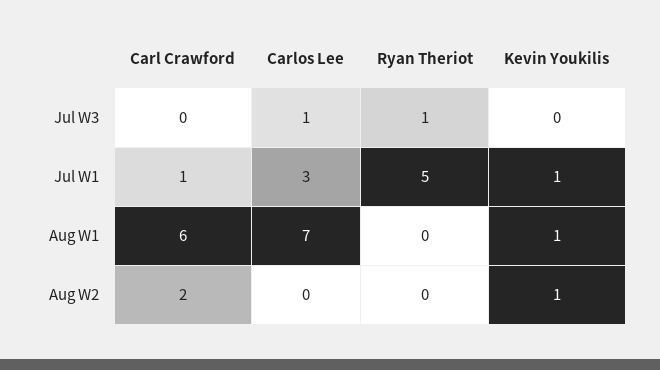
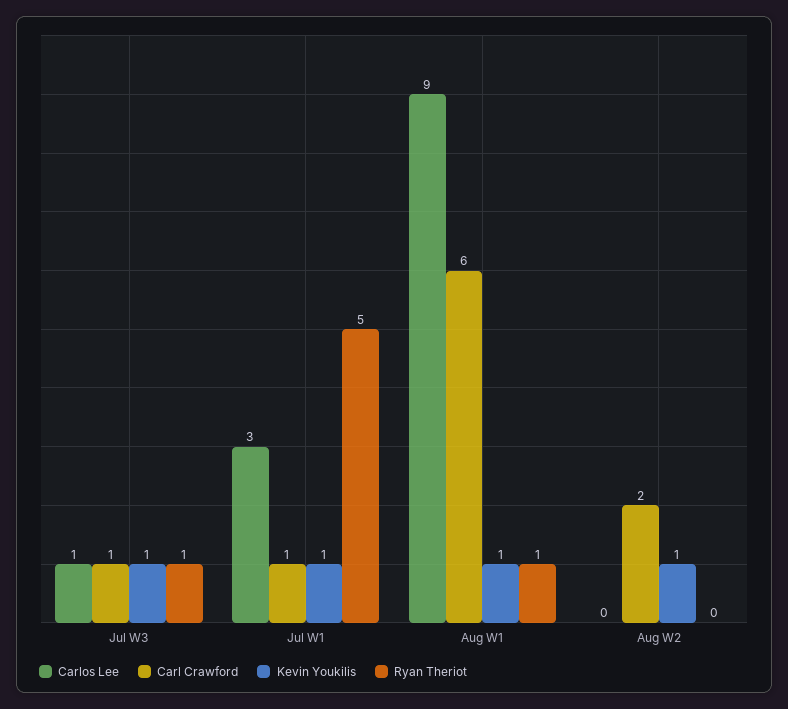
Carl Crawford, Jul W3: 0 -> 1
Kevin Youkilis, Jul W3: 0 -> 1
Carlos Lee, Aug W1: 7 -> 9
Ryan Theriot, Aug W1: 0 -> 1

